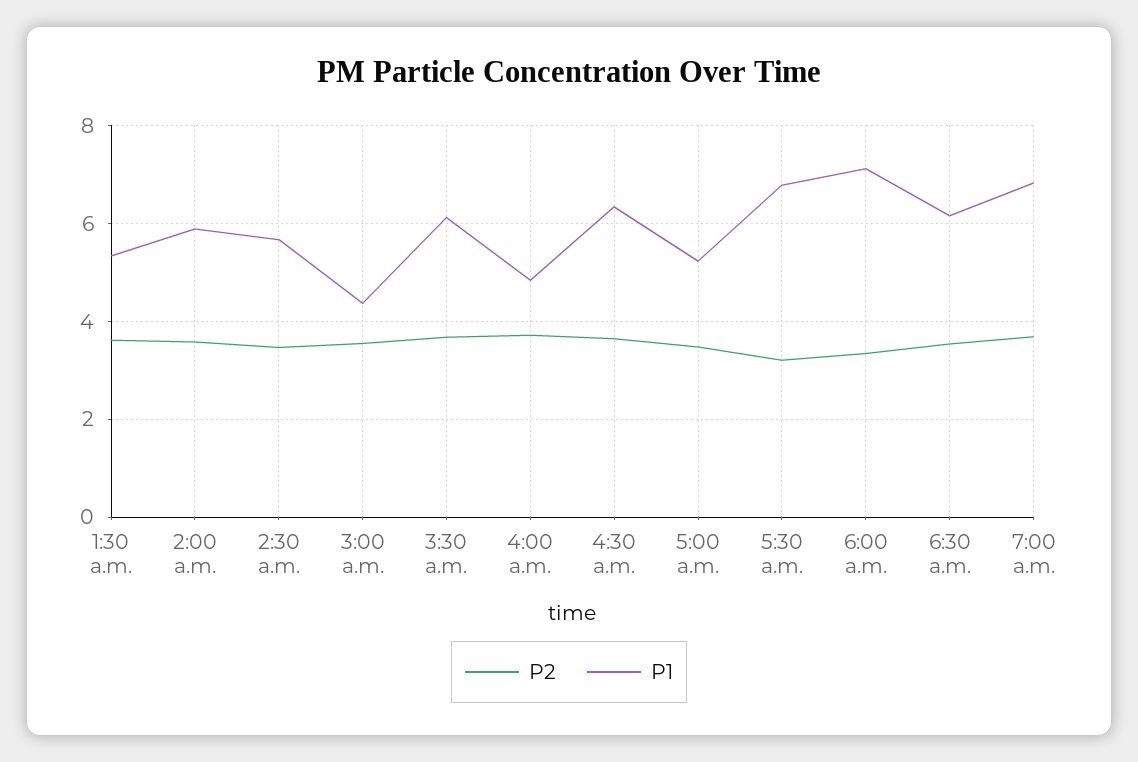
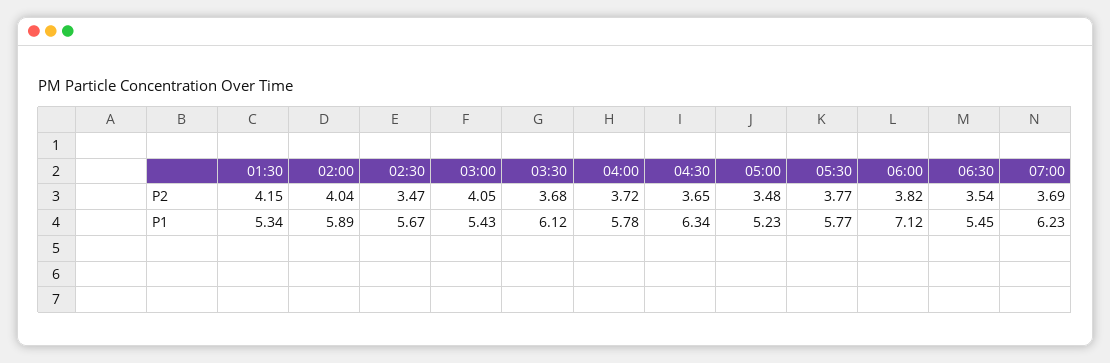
P2, 1:30 a.m.: 3.6 -> 4.15
P2, 2:00 a.m.: 3.6 -> 4.04
P2, 3:00 a.m.: 3.6 -> 4.05
P1, 3:00 a.m.: 4.4 -> 5.43
P1, 4:00 a.m.: 4.8 -> 5.78
P2, 5:30 a.m.: 3.2 -> 3.77
P1, 5:30 a.m.: 6.8 -> 5.77
P2, 6:00 a.m.: 3.4 -> 3.82
P1, 6:30 a.m.: 6.2 -> 5.45
P1, 7:00 a.m.: 6.8 -> 6.23

